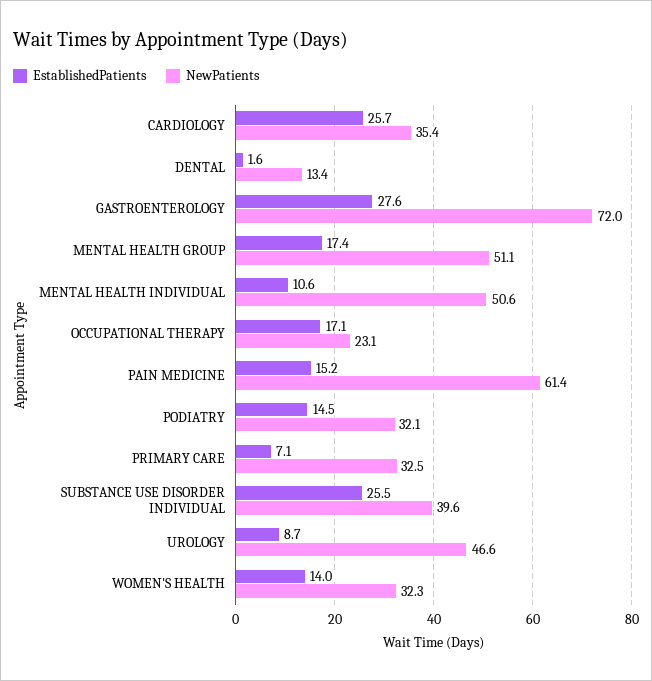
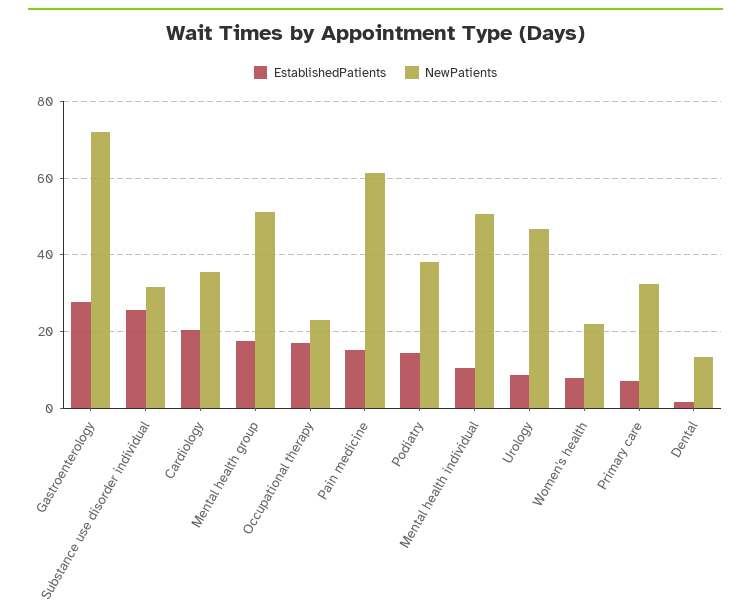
EstablishedPatients, CARDIOLOGY: 25.7 -> 20
NewPatients, PODIATRY: 32.1 -> 38
NewPatients, SUBSTANCE USE DISORDER INDIVIDUAL: 39.6 -> 32
EstablishedPatients, WOMEN'S HEALTH: 14 -> 8
NewPatients, WOMEN'S HEALTH: 32.3 -> 22

